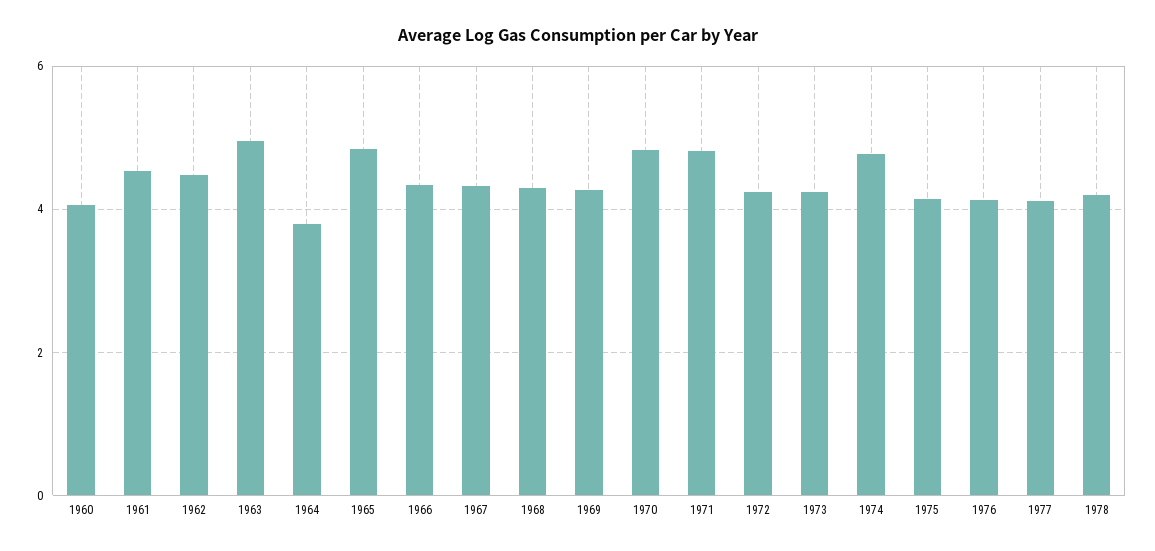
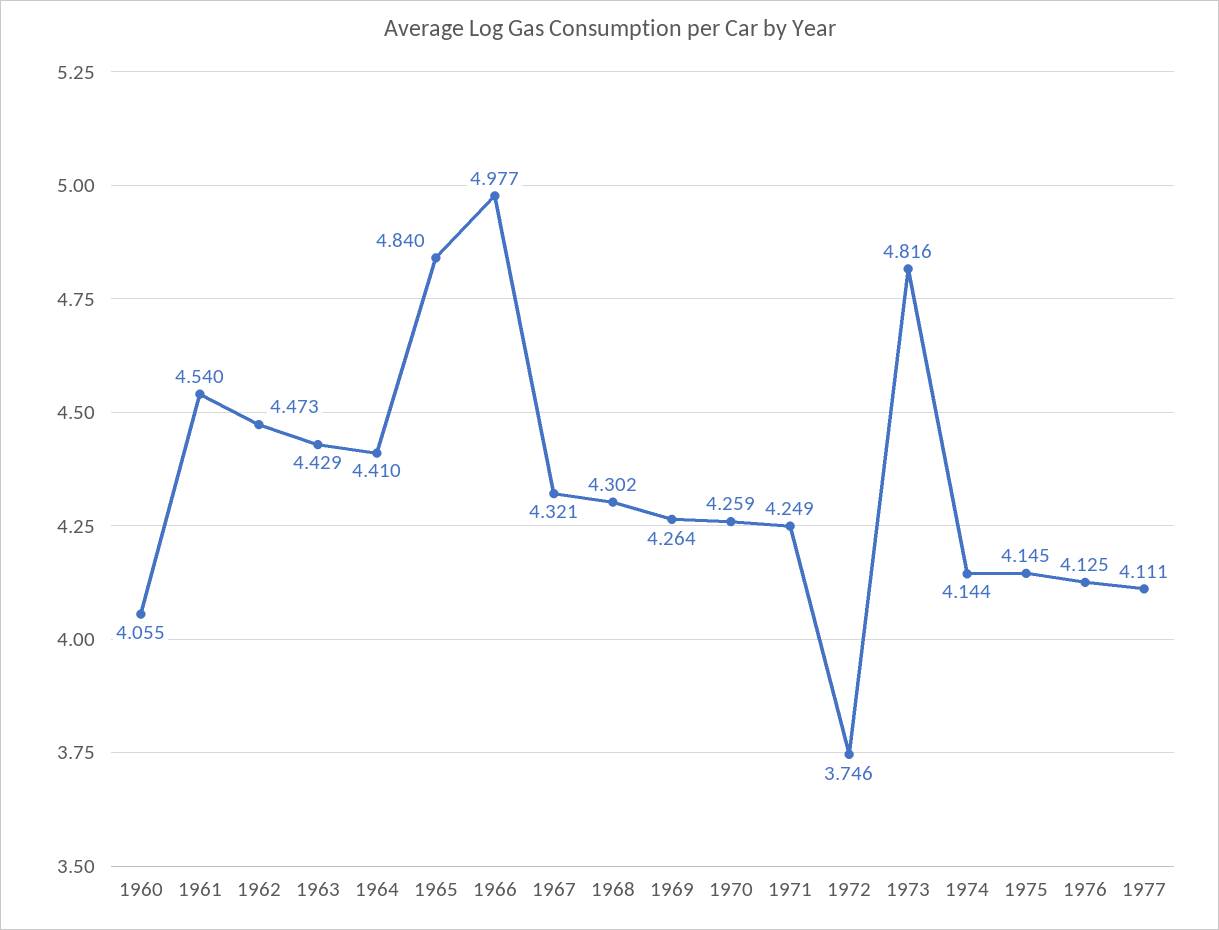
1963: 5 -> 4.429
1964: 3.8 -> 4.41
1966: 4.4 -> 4.977
1970: 4.8 -> 4.259
1971: 4.8 -> 4.249
1972: 4.2 -> 3.746
1973: 4.2 -> 4.816
1974: 4.8 -> 4.144
1978: 4.2 -> none

